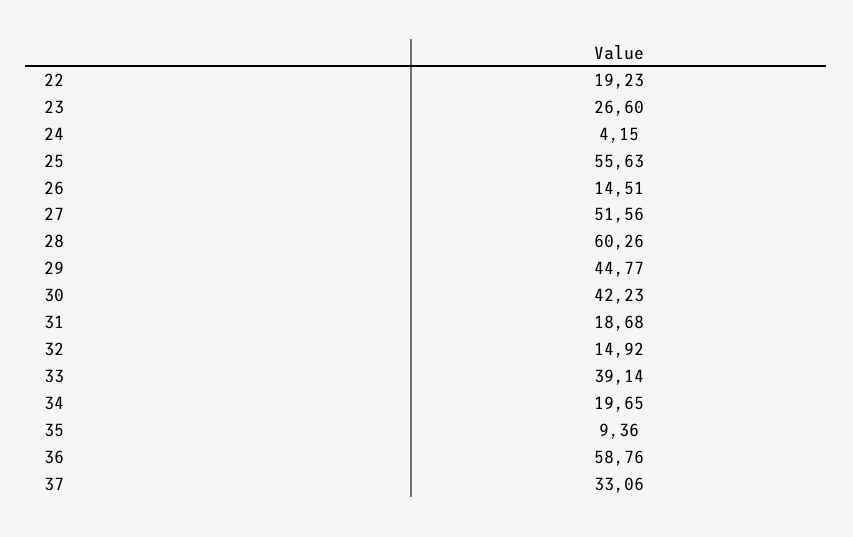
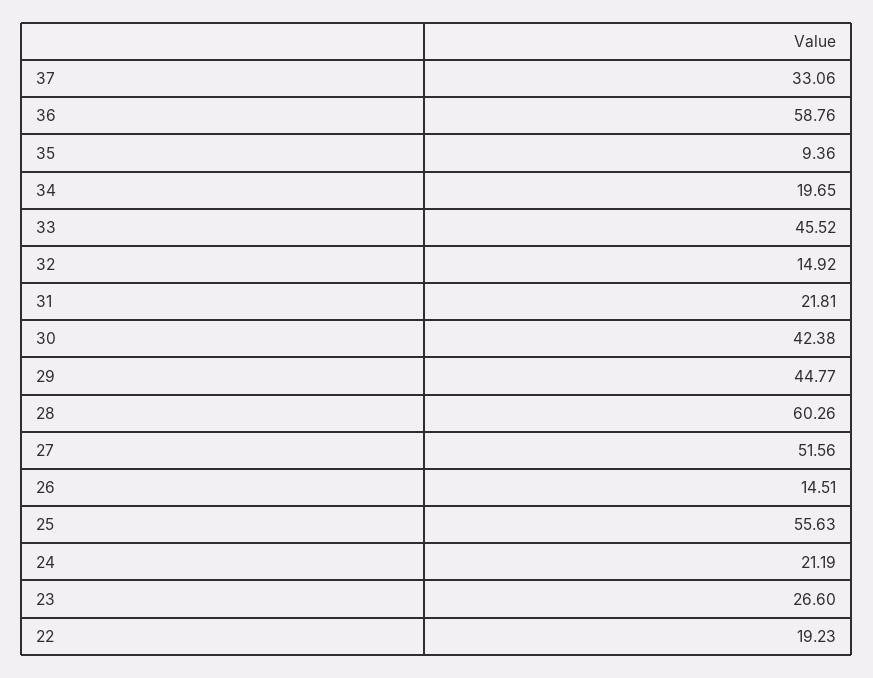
24: 4.15 -> 21.19
30: 42.23 -> 42.38
31: 18.68 -> 21.81
33: 39.14 -> 45.52

